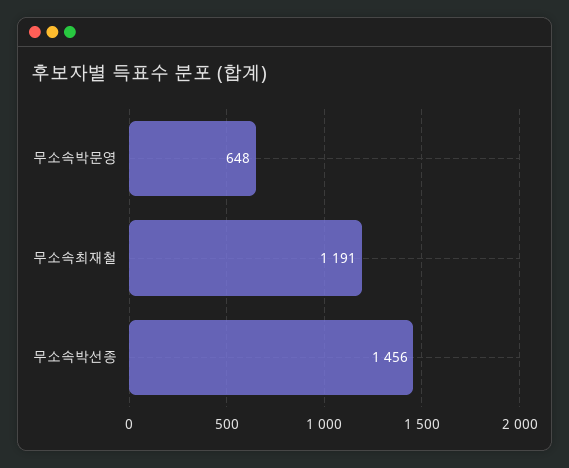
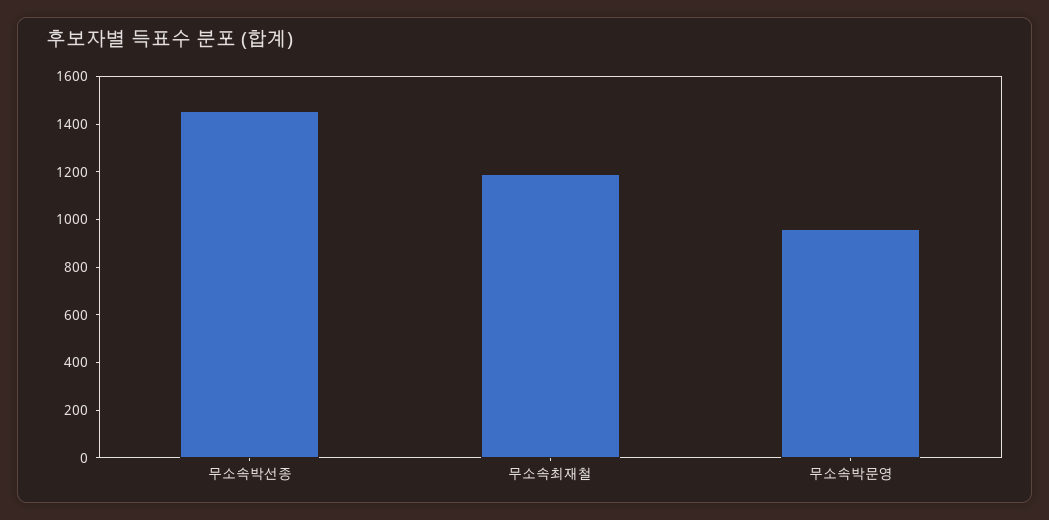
무소속박문영: 648 -> 950

